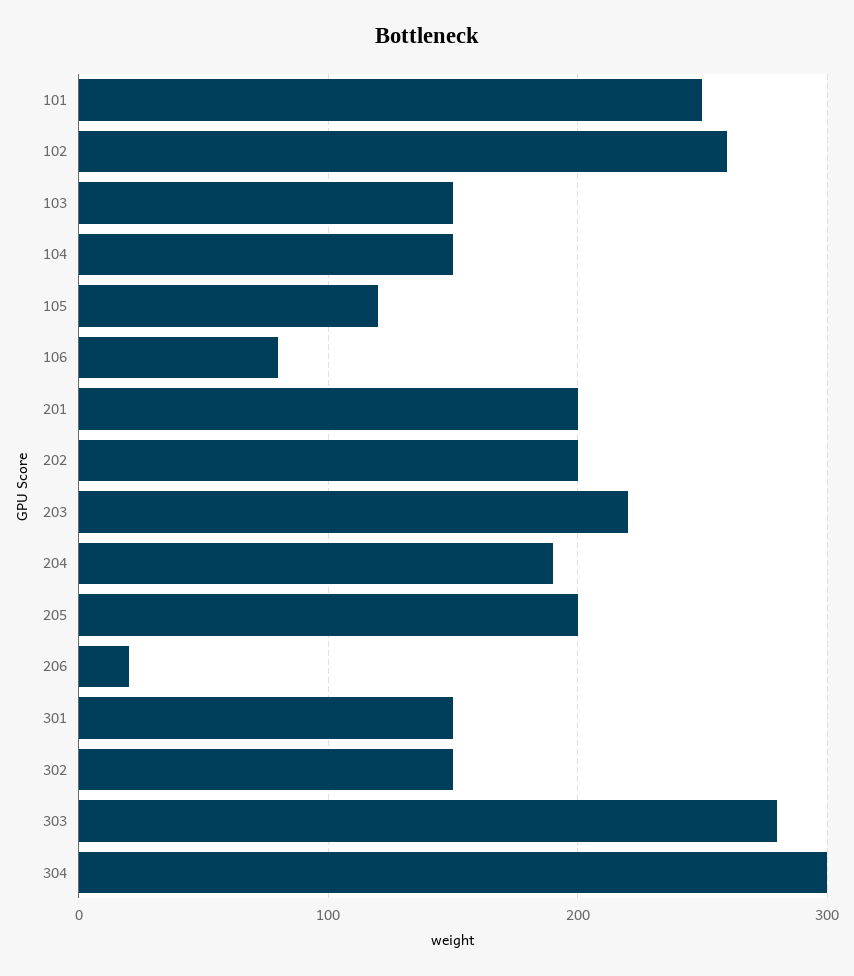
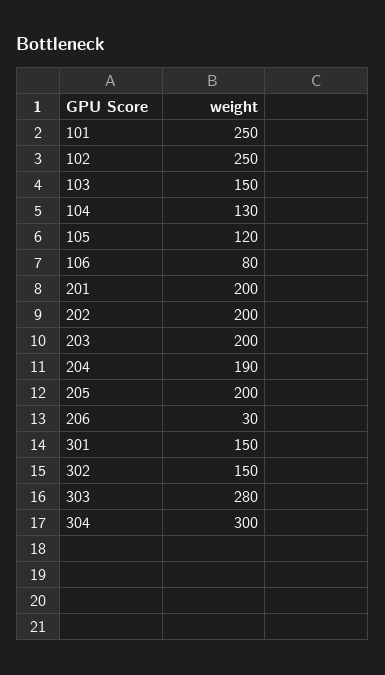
102: 260 -> 250
104: 150 -> 130
203: 220 -> 200
206: 20 -> 30

